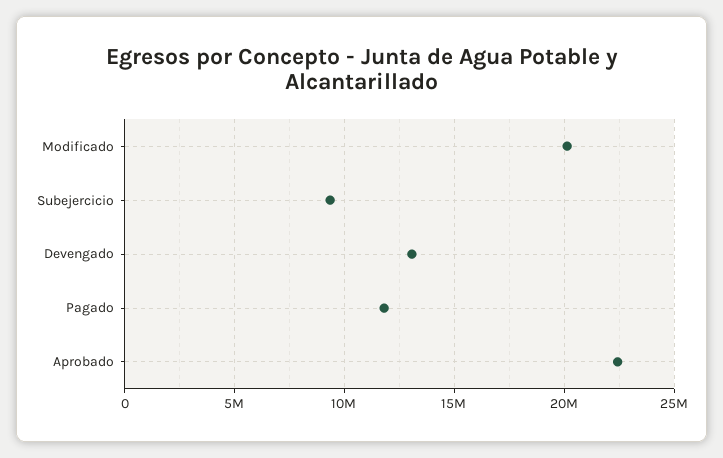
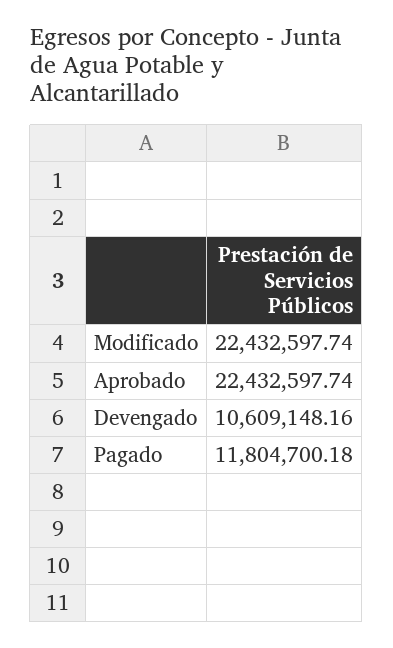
Modificado: 20000000 -> 22432597.74
Subejercicio: 9500000 -> none
Devengado: 13000000 -> 10609148.16

